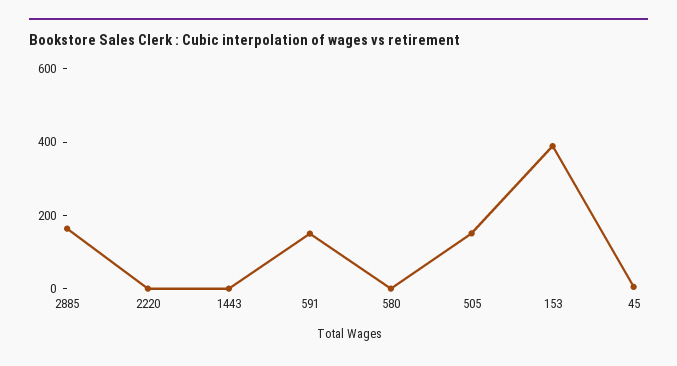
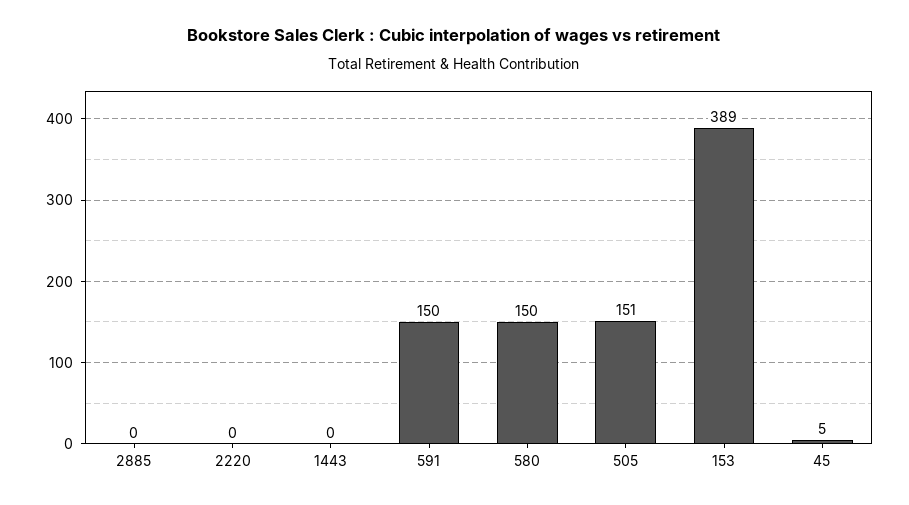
2885: 150 -> 0
580: 0 -> 150

